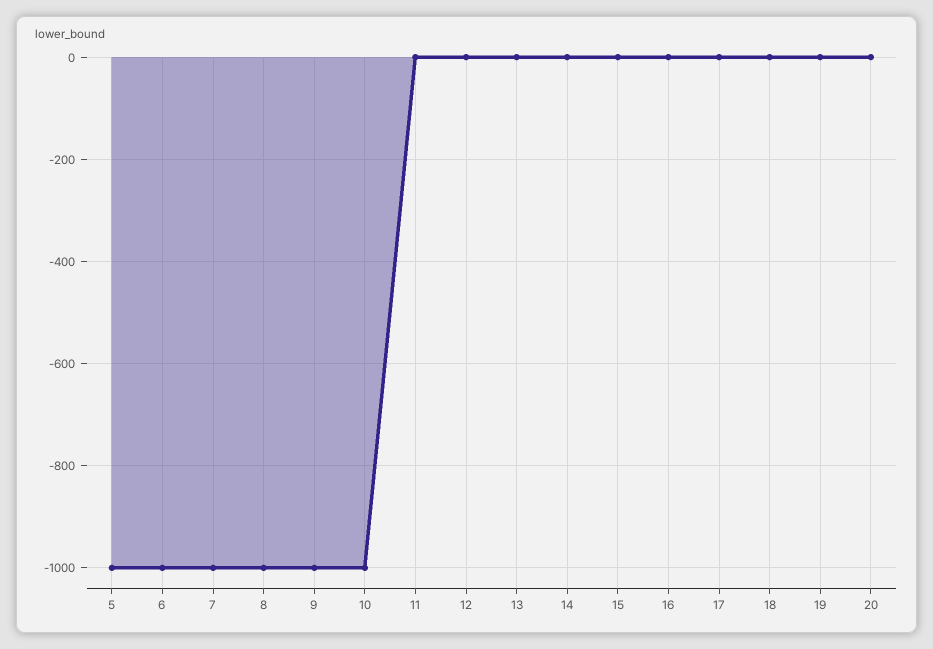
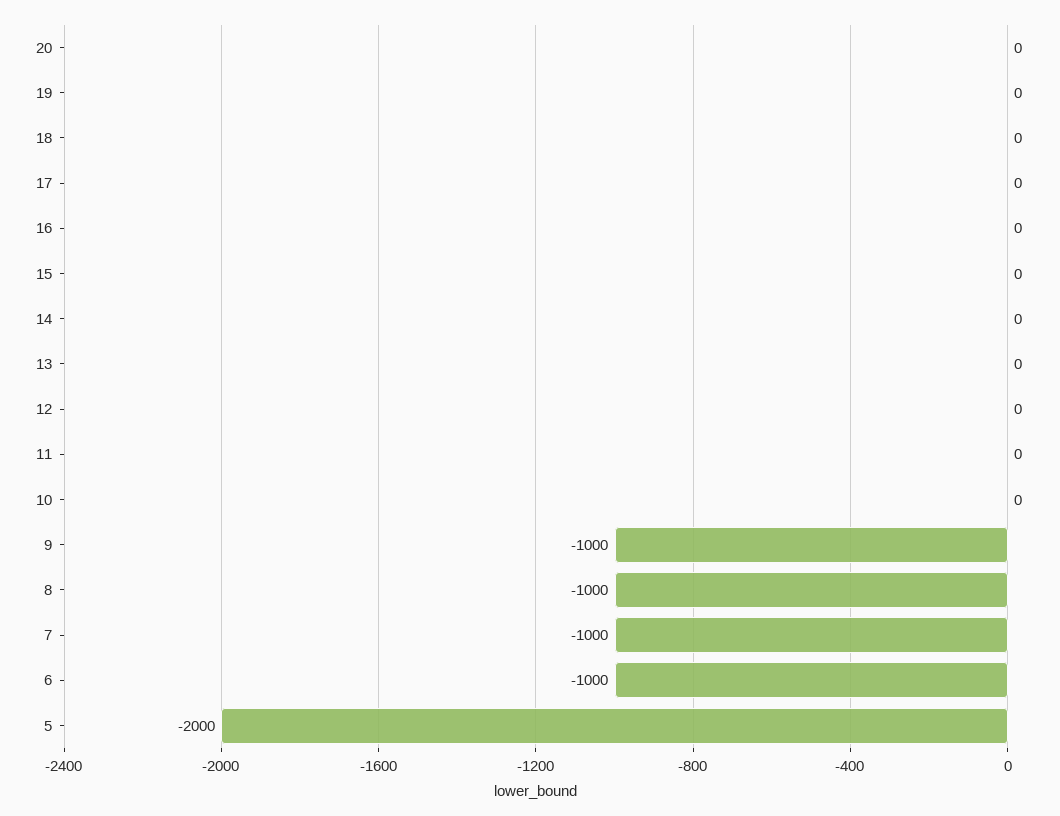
5: -1000 -> -2000
10: -1000 -> 0

